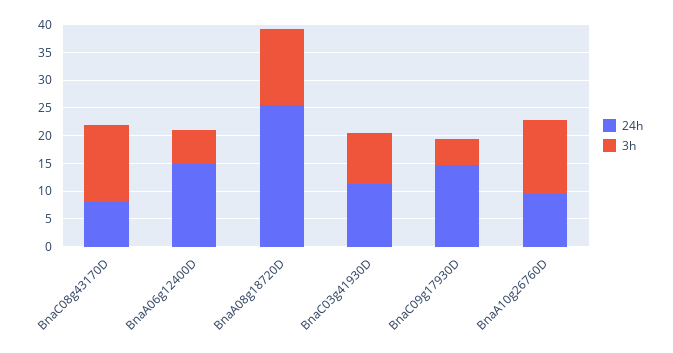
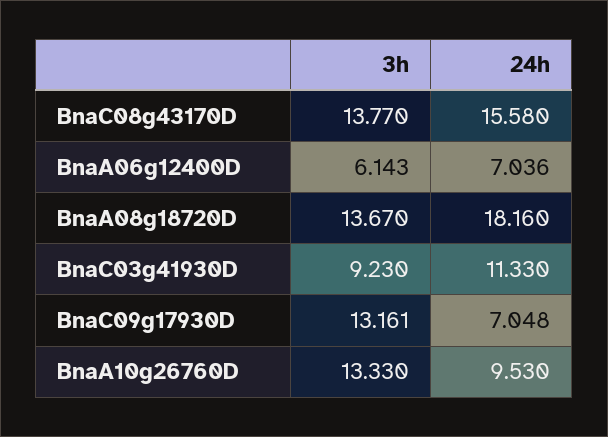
24h, BnaC08g43170D: 7.5 -> 15.58
24h, BnaA06g12400D: 15 -> 7.036
24h, BnaA08g18720D: 25 -> 18.16
24h, BnaC09g17930D: 15 -> 7.048
3h, BnaC09g17930D: 5 -> 13.161

